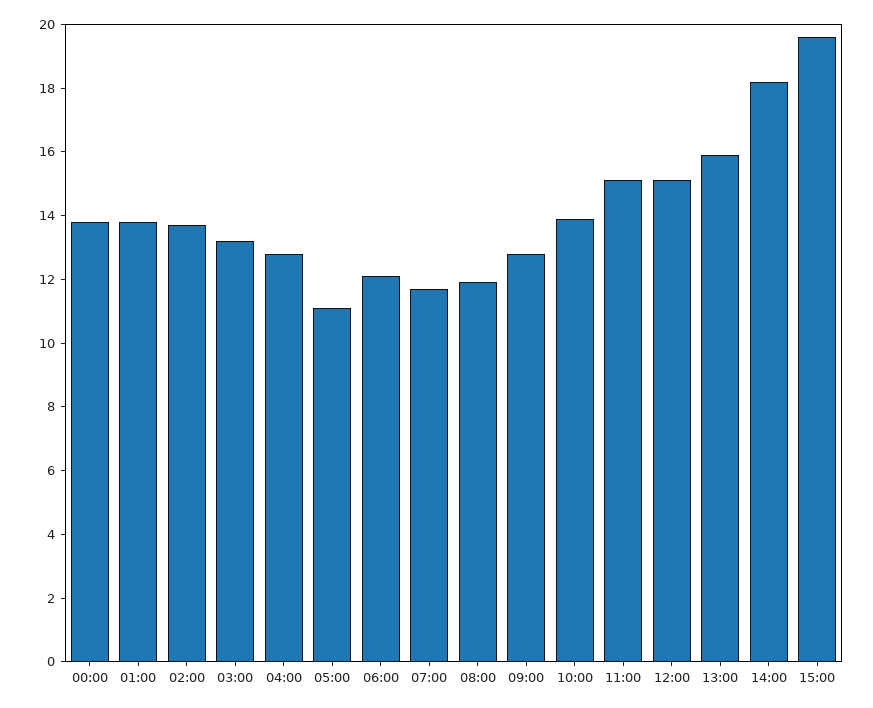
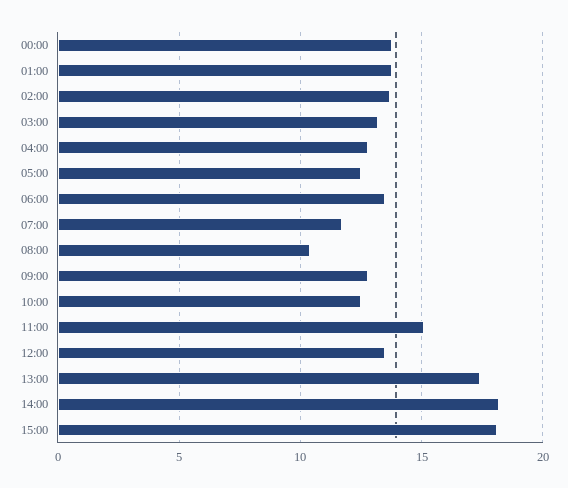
05:00: 11 -> 12.5
06:00: 12 -> 13.5
08:00: 12 -> 10.5
10:00: 14 -> 12.5
12:00: 15 -> 13.5
13:00: 16 -> 17.5
15:00: 19.5 -> 18

